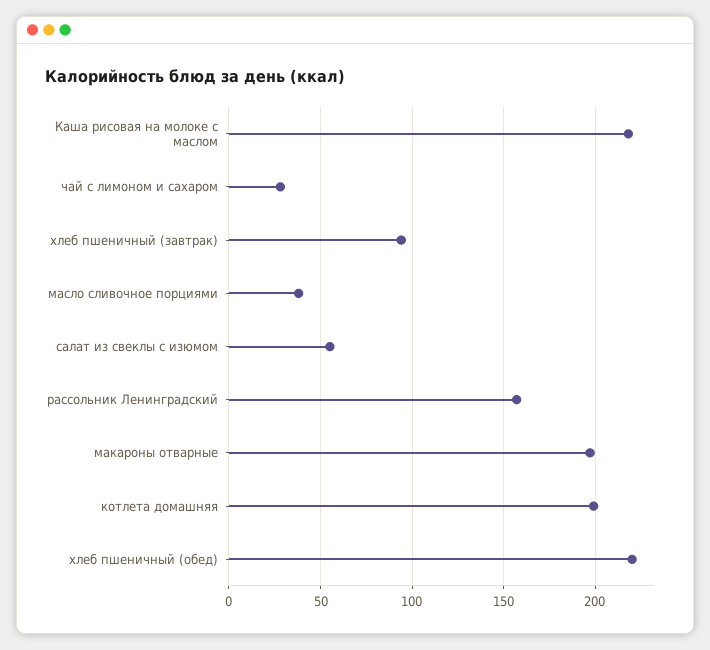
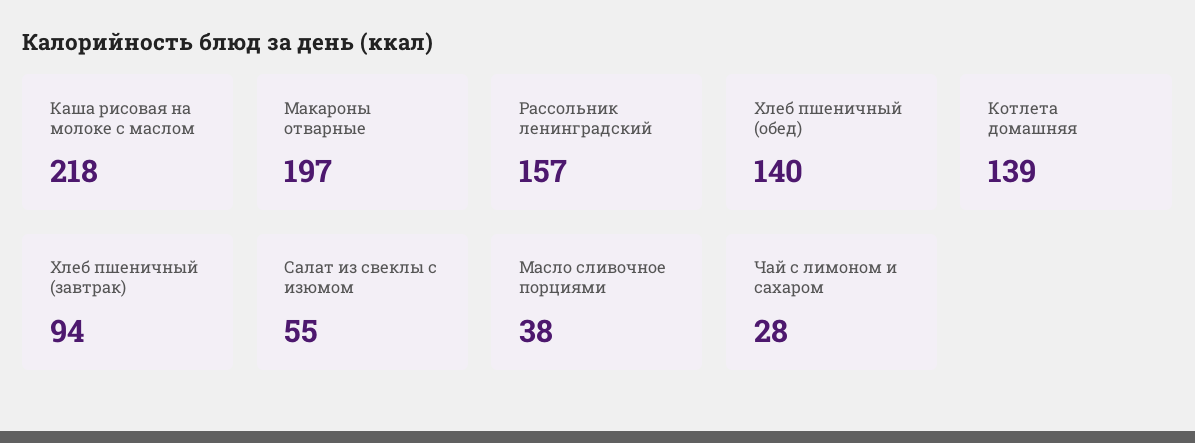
котлета домашняя: 200 -> 139
хлеб пшеничный (обед): 220 -> 140

